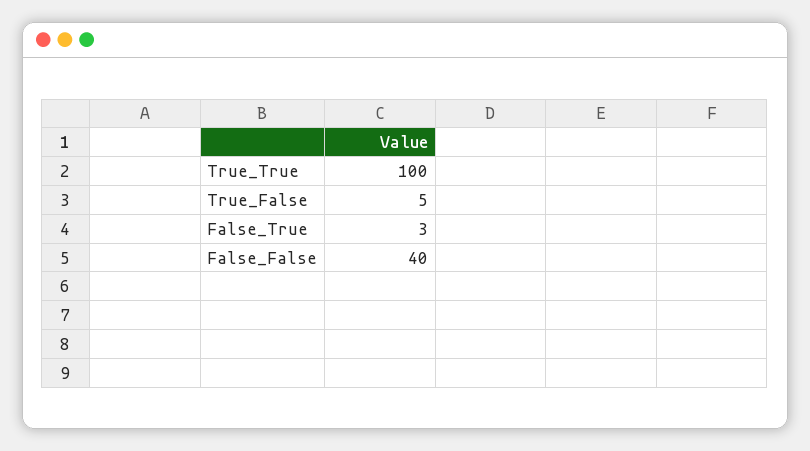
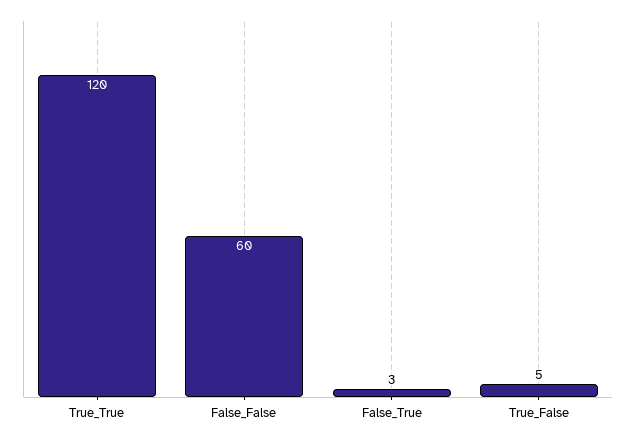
True_True: 100 -> 120
False_False: 40 -> 60

